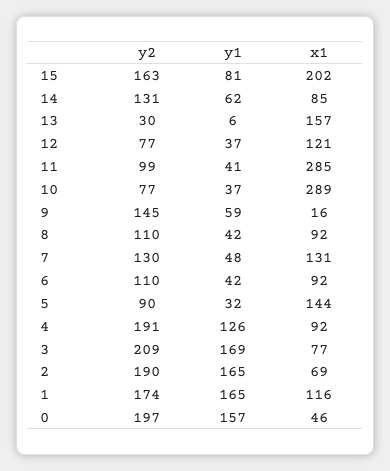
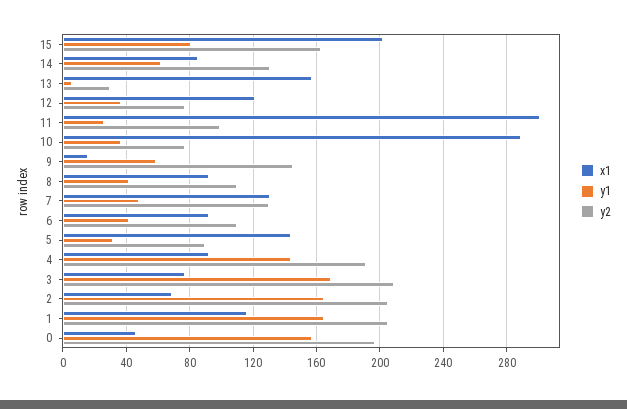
y1, 11: 41 -> 25
x1, 11: 285 -> 300
y1, 4: 126 -> 145
y2, 2: 190 -> 205
y2, 1: 174 -> 205

